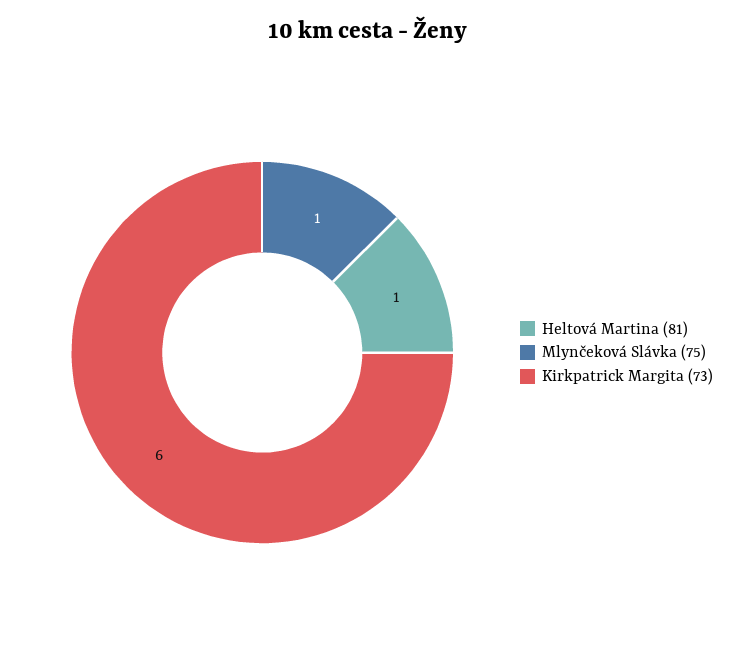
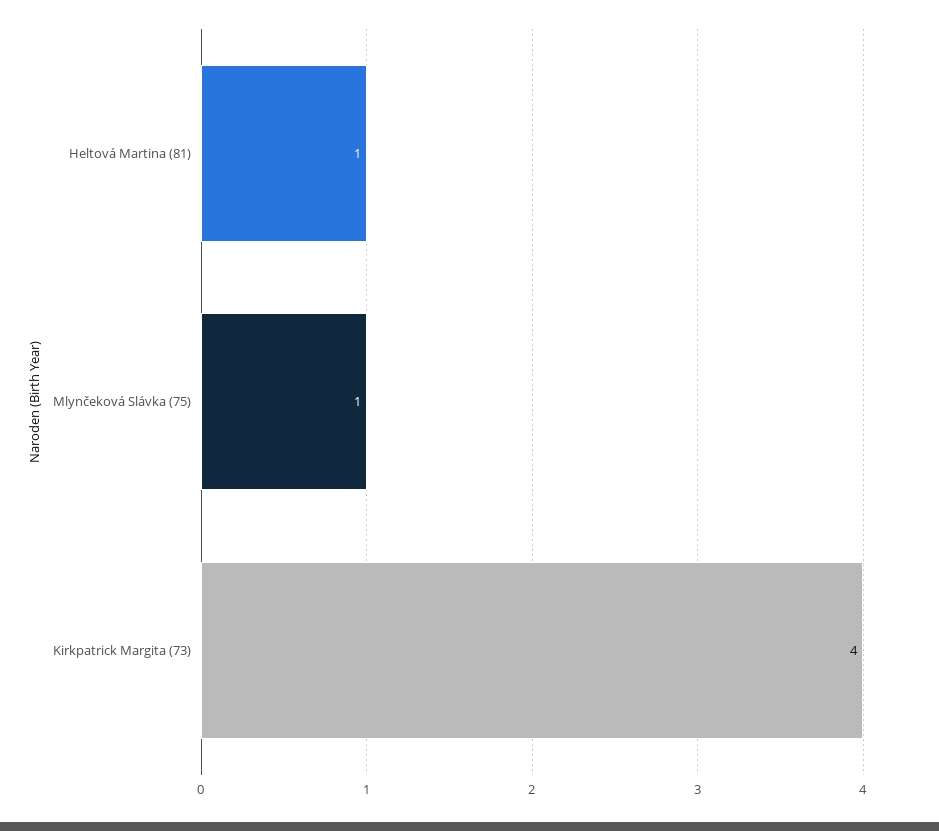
Kirkpatrick Margita (73): 6 -> 4

